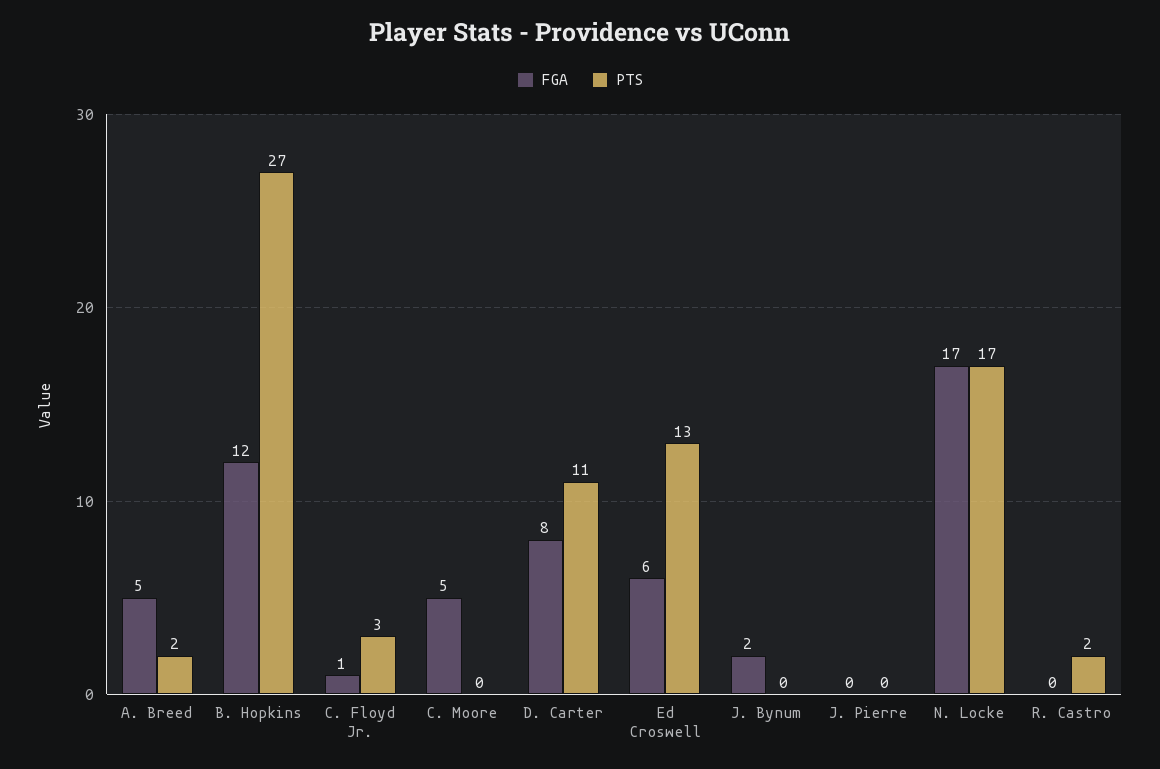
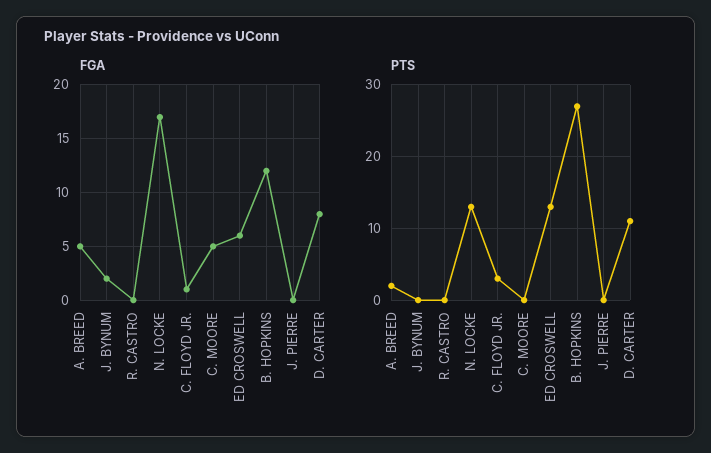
PTS, N. Locke: 17 -> 13
PTS, R. Castro: 2 -> 0

